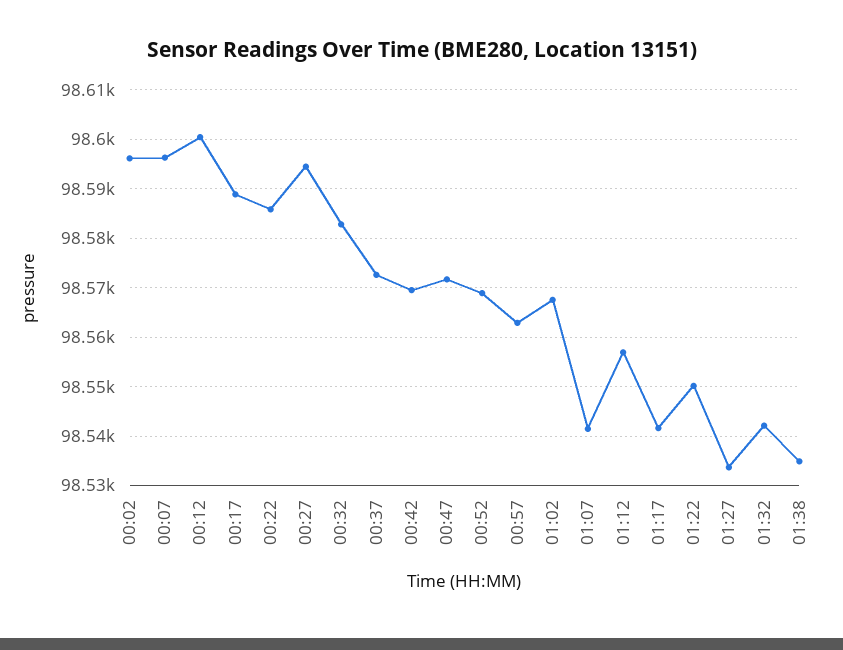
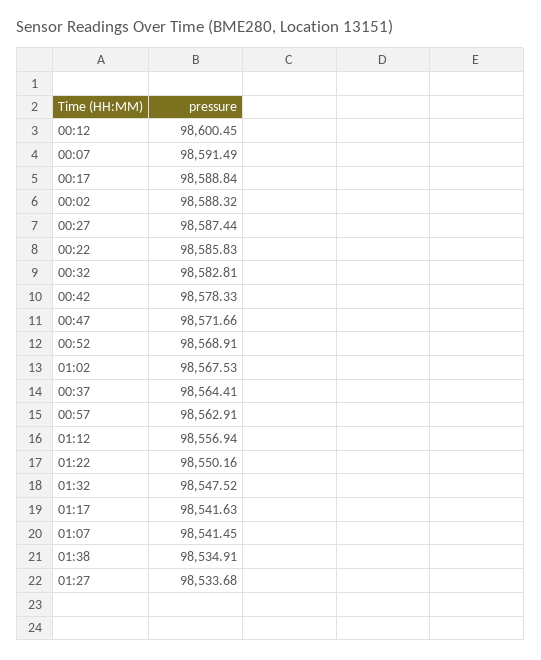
00:02: 98596 -> 98588.32
00:07: 98596 -> 98591.49
00:27: 98594 -> 98587.44
00:37: 98572 -> 98564.41
00:42: 98570 -> 98578.33
01:32: 98542 -> 98547.52

